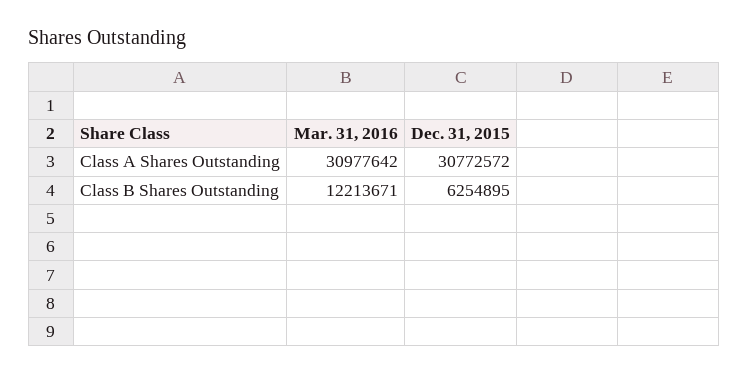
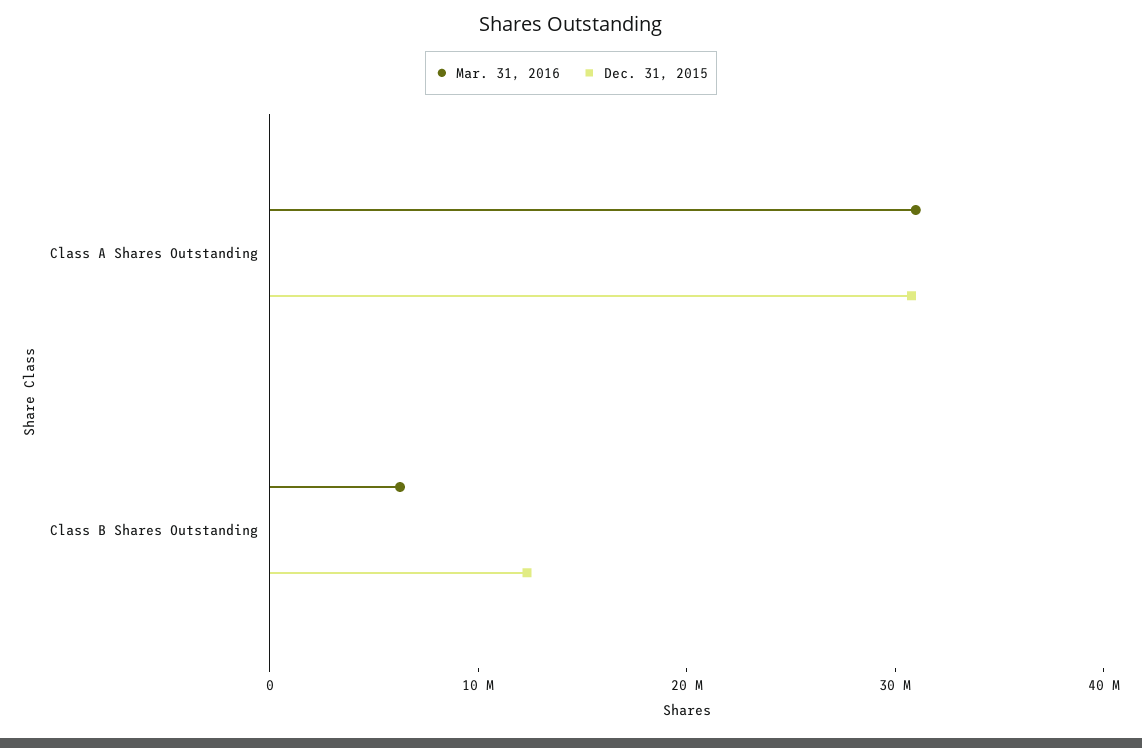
Mar. 31, 2016, Class B Shares Outstanding: 12213671 -> 6000000
Dec. 31, 2015, Class B Shares Outstanding: 6254895 -> 12000000

